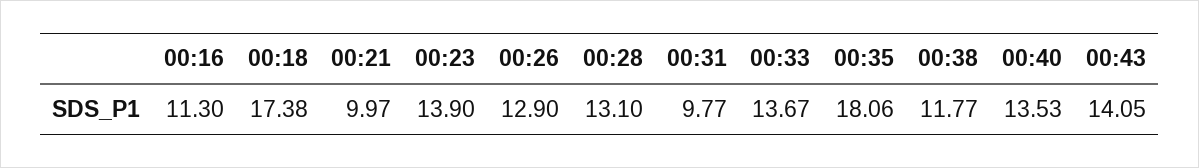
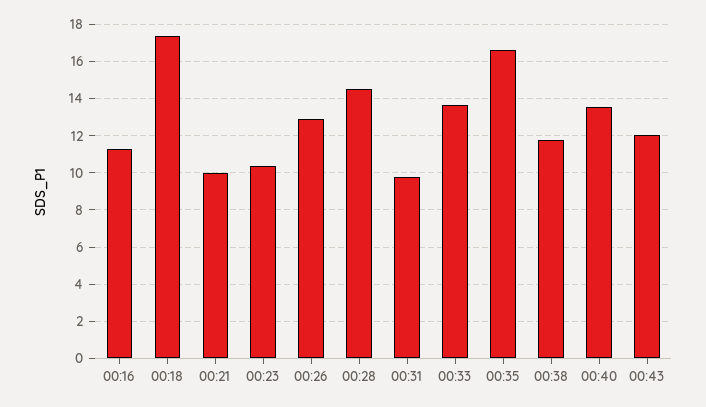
00:23: 13.9 -> 10.5
00:28: 13.1 -> 14.5
00:35: 18.06 -> 16.5
00:43: 14.05 -> 12

